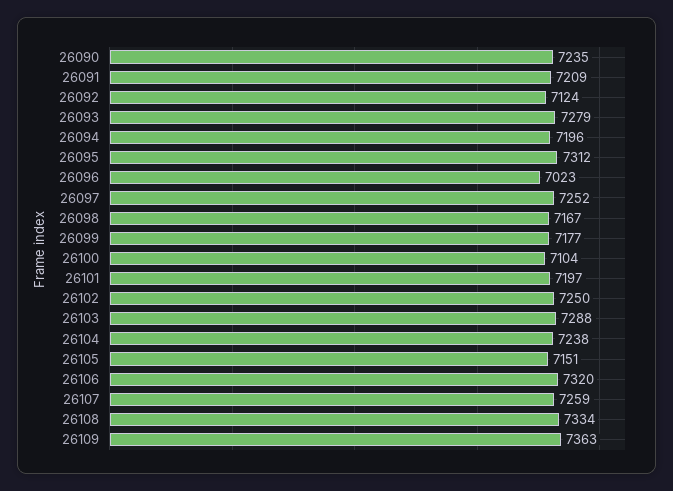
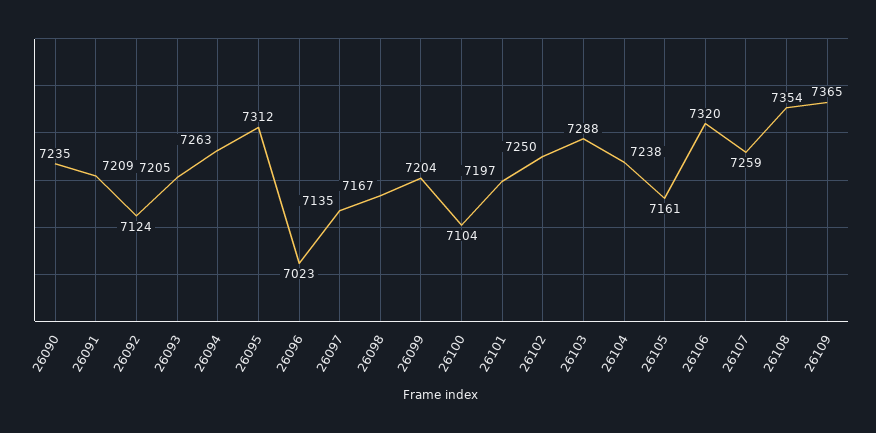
26093: 7279 -> 7205
26094: 7196 -> 7263
26097: 7252 -> 7135
26099: 7177 -> 7204
26105: 7151 -> 7161
26108: 7334 -> 7354
26109: 7363 -> 7365

